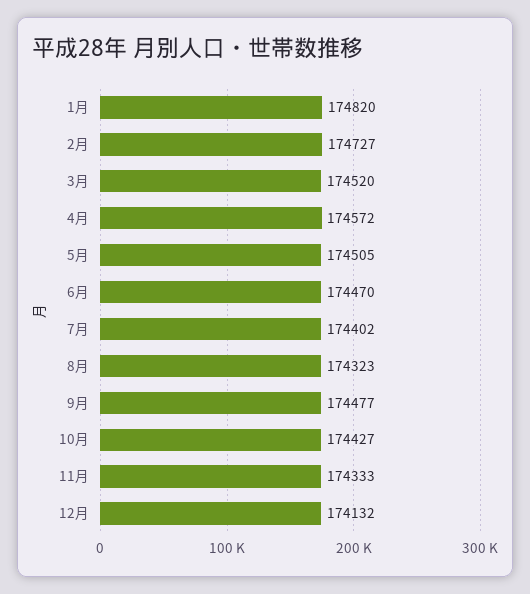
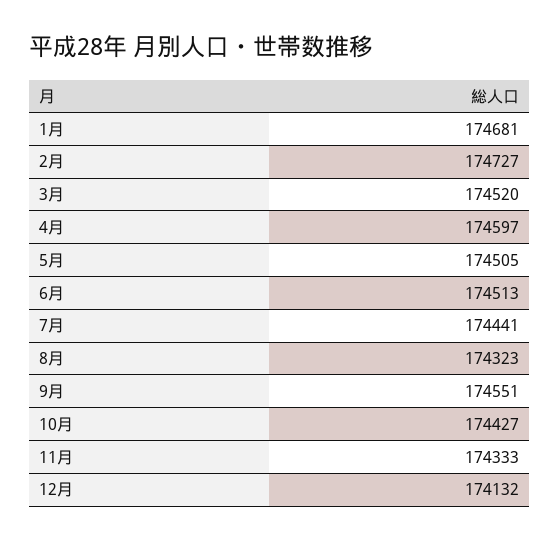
1月: 174820 -> 174681
4月: 174572 -> 174597
6月: 174470 -> 174513
7月: 174402 -> 174441
9月: 174477 -> 174551

